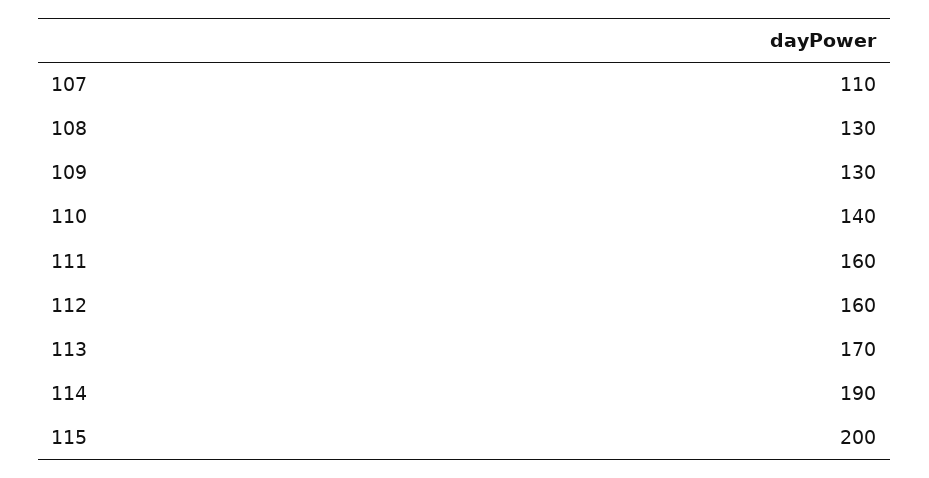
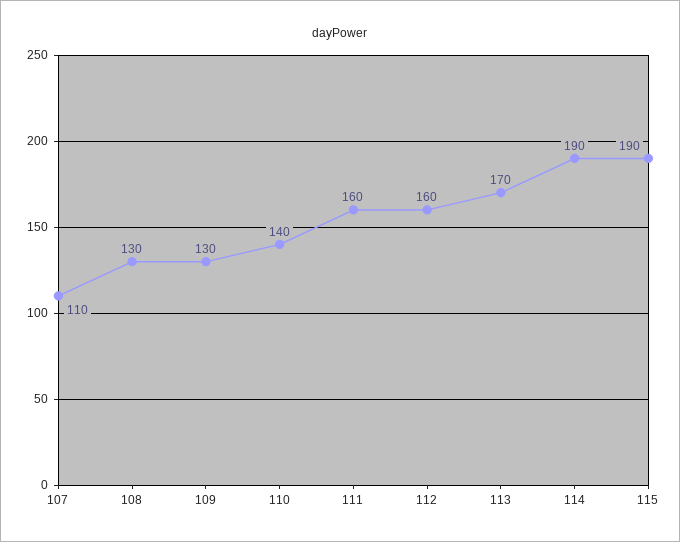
115: 200 -> 190

